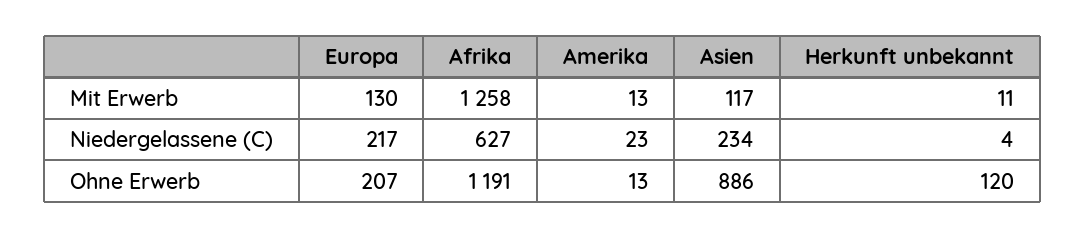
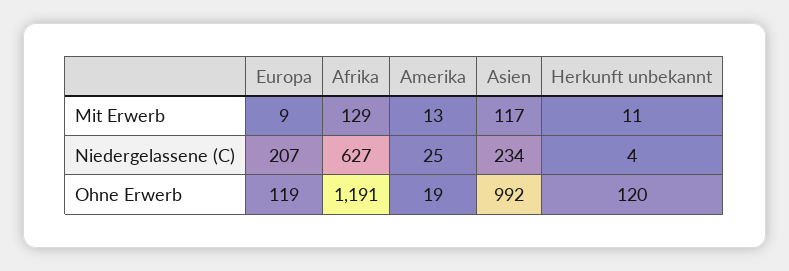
Europa, Mit Erwerb: 130 -> 9
Afrika, Mit Erwerb: 1258 -> 129
Europa, Niedergelassene (C): 217 -> 207
Amerika, Niedergelassene (C): 23 -> 25
Europa, Ohne Erwerb: 207 -> 119
Amerika, Ohne Erwerb: 13 -> 19
Asien, Ohne Erwerb: 886 -> 992

